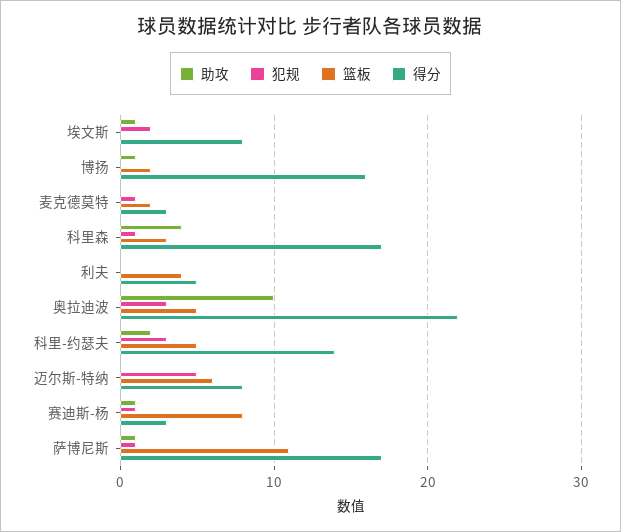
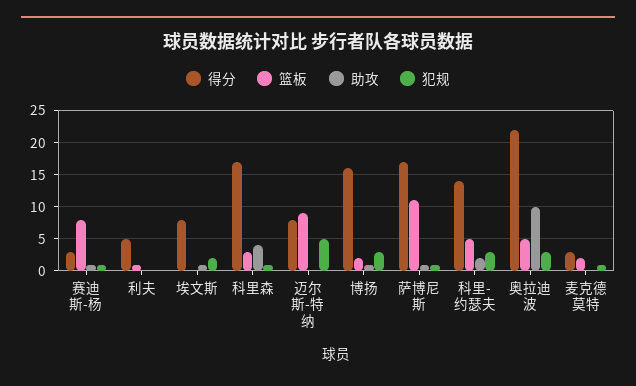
犯规, 博扬: 0 -> 3
篮板, 利夫: 4 -> 1
篮板, 迈尔斯-特纳: 6 -> 9

